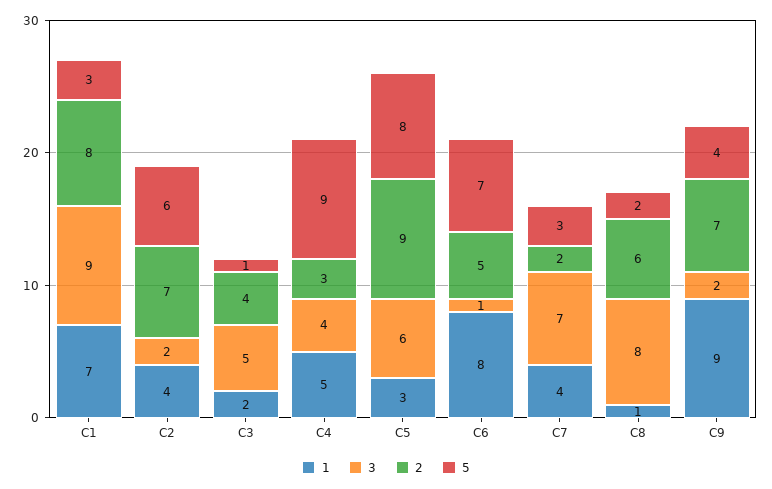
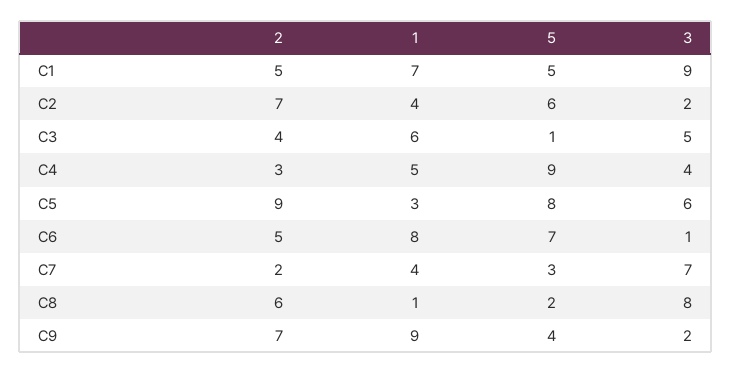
2, C1: 8 -> 5
5, C1: 3 -> 5
1, C3: 2 -> 6

